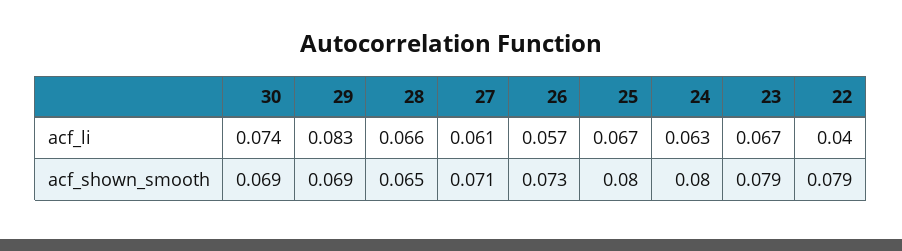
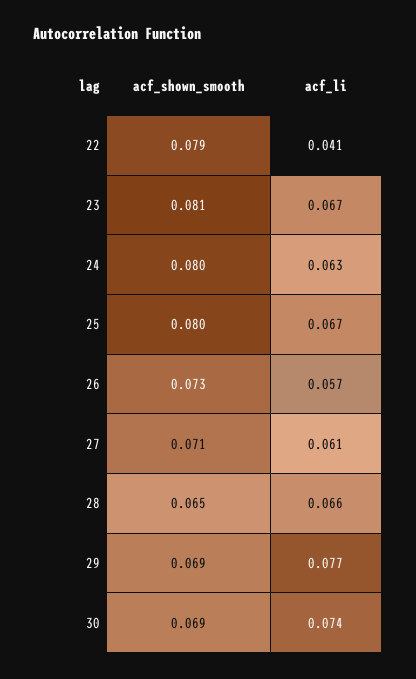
29, acf_li: 0.083 -> 0.077
22, acf_li: 0.04 -> 0.041
23, acf_shown_smooth: 0.079 -> 0.081

